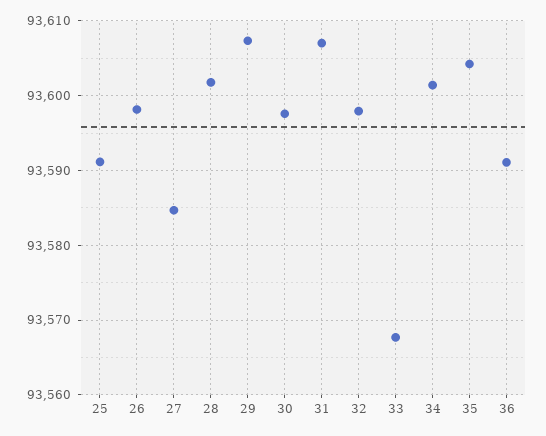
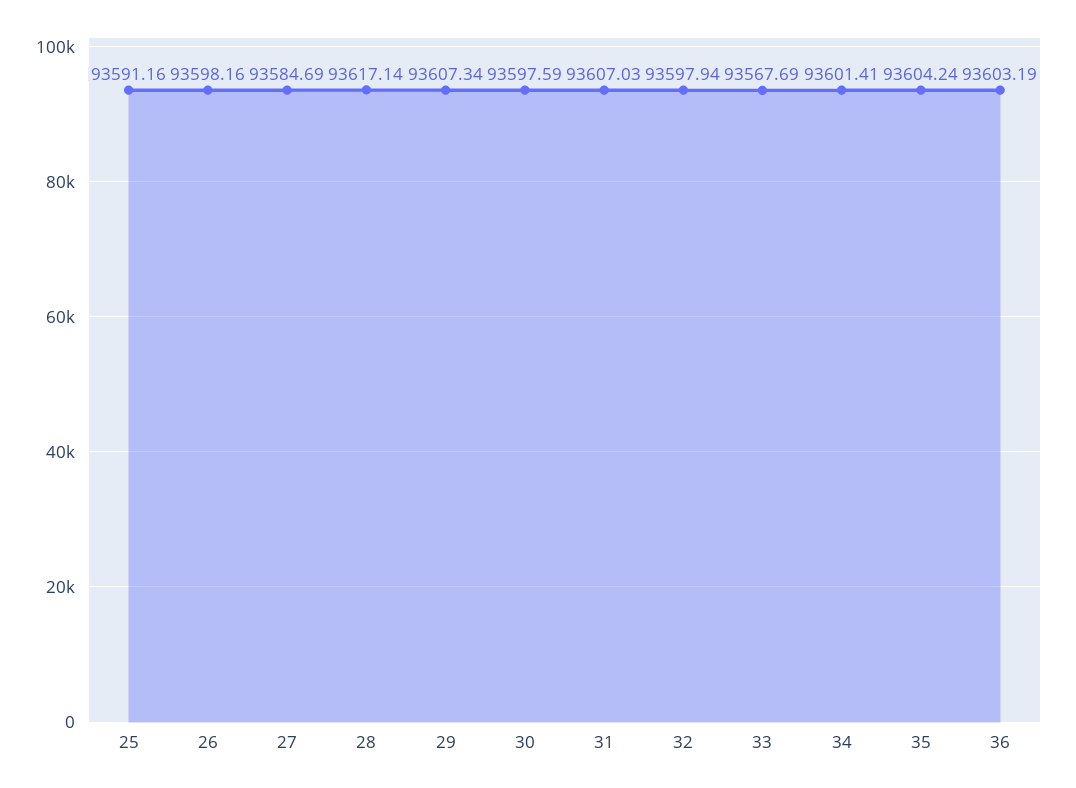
28: 93602 -> 93617.14
36: 93591 -> 93603.19

